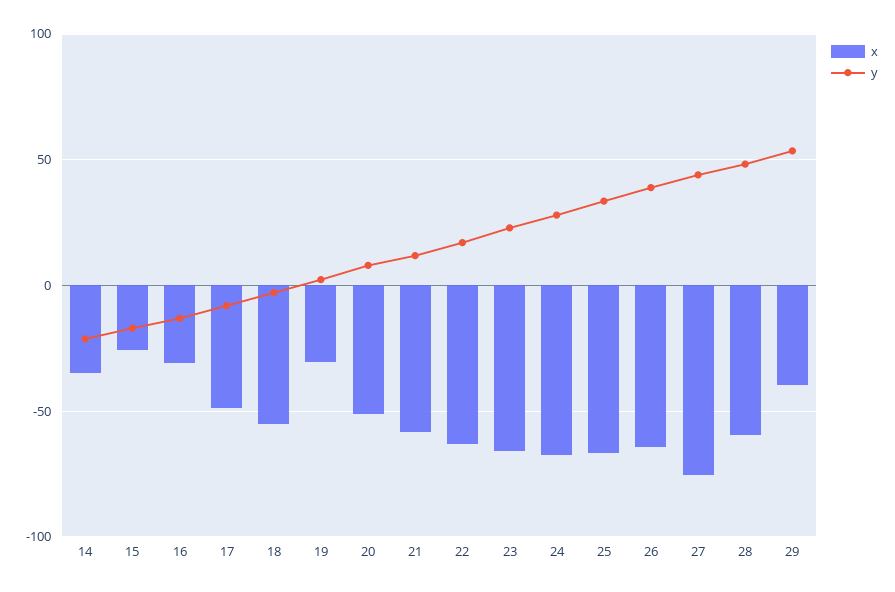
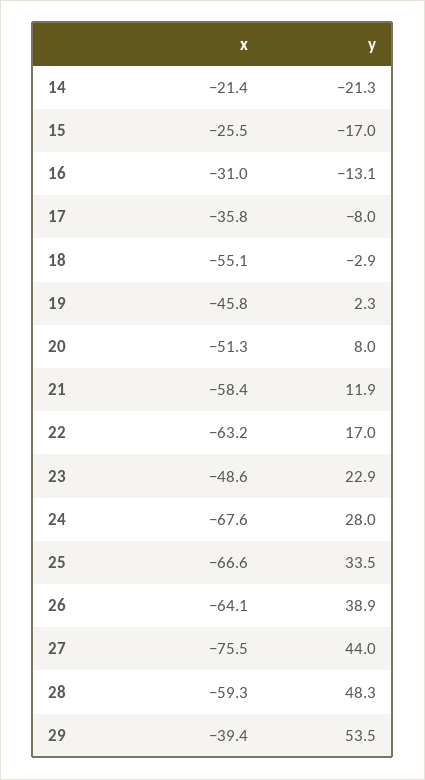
x, 14: -35 -> -21.4
x, 17: -50 -> -35.8
x, 19: -30 -> -45.8
x, 23: -65 -> -48.6

